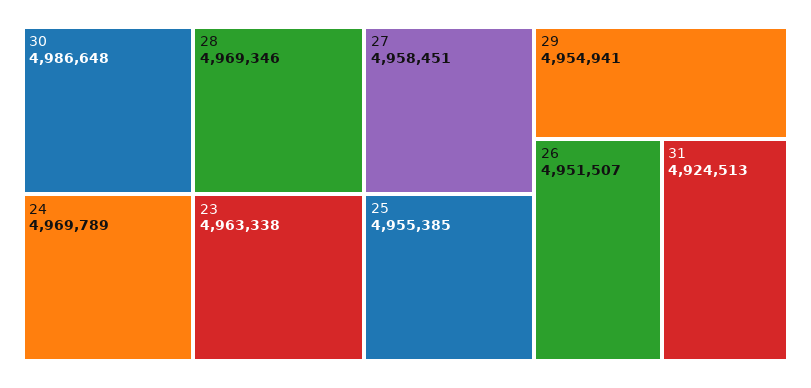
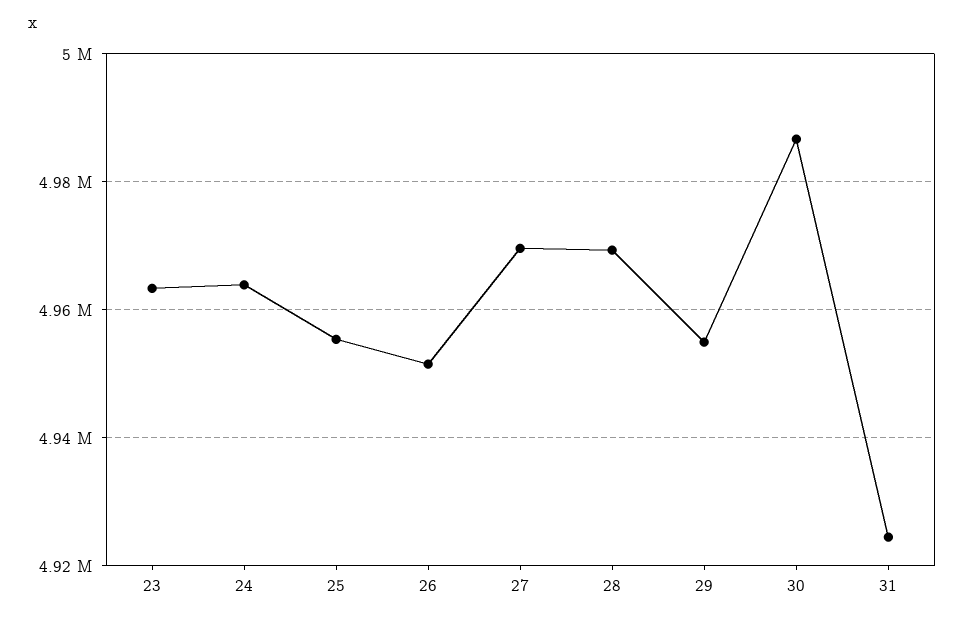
24: 4969789 -> 4964000
27: 4958451 -> 4970000

